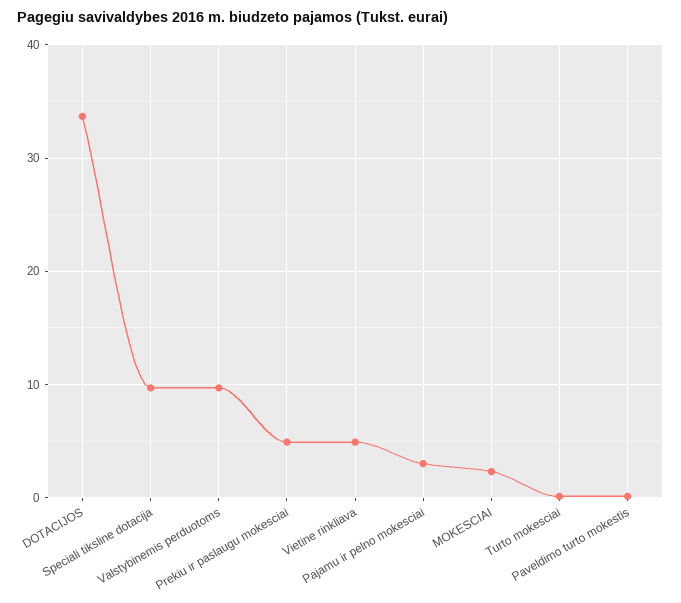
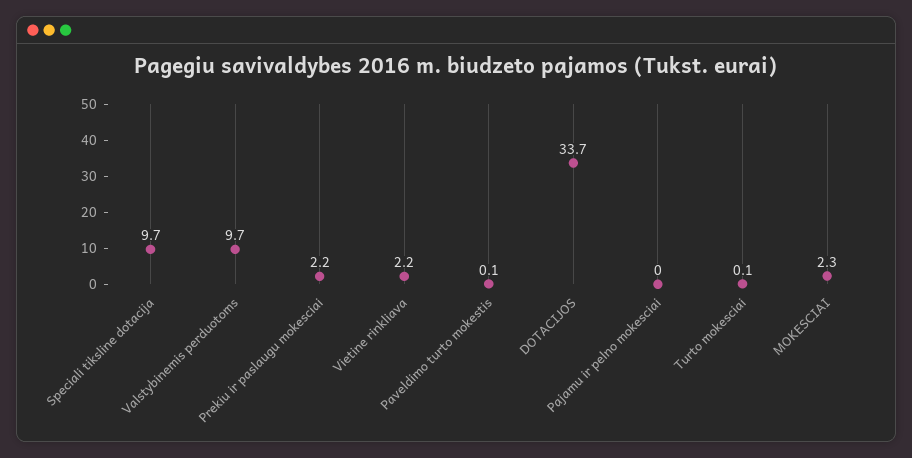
Prekiu ir paslaugu mokesciai: 5 -> 2.2
Vietine rinkliava: 5 -> 2.2
Pajamu ir pelno mokesciai: 3 -> 0

